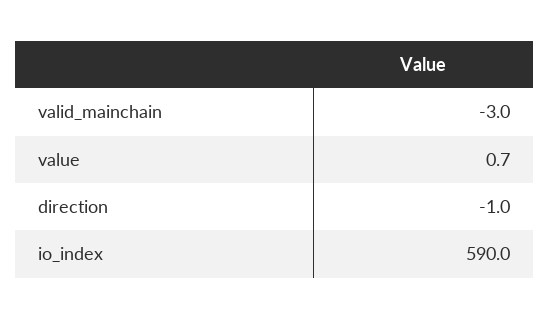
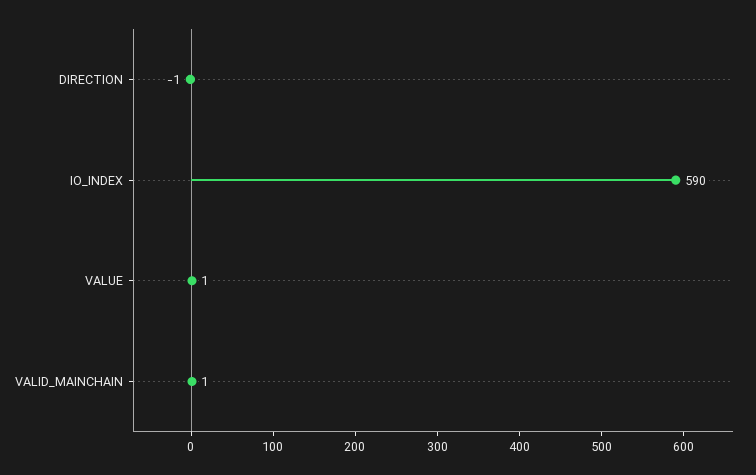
valid_mainchain: -3 -> 1

